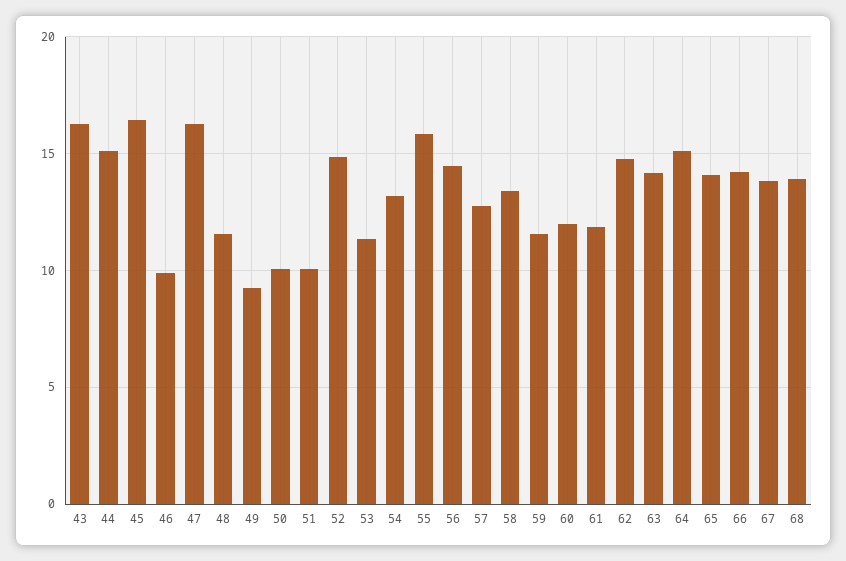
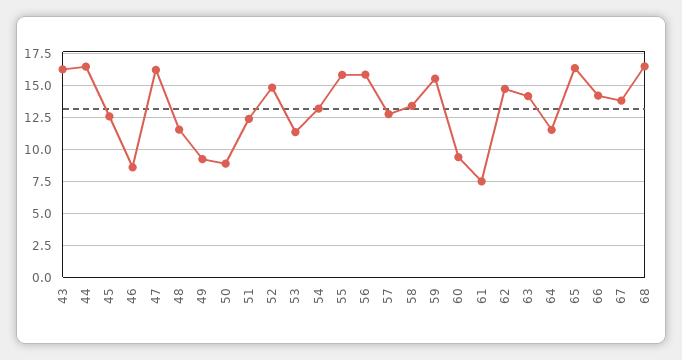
44: 15 -> 16.5
45: 16.5 -> 12.5
46: 10 -> 8.5
50: 10 -> 9
51: 10 -> 12.5
56: 14.5 -> 16
59: 11.5 -> 15.5
60: 12 -> 9.5
61: 12 -> 7.5
64: 15 -> 11.5
65: 14 -> 16.5
68: 14 -> 16.5

